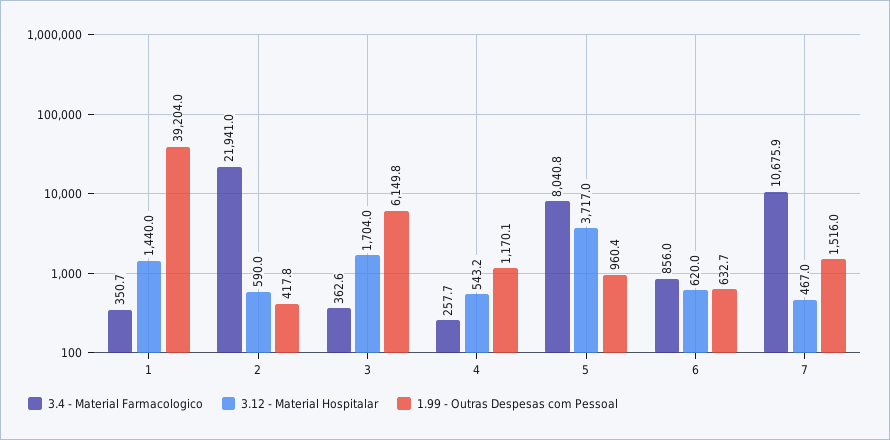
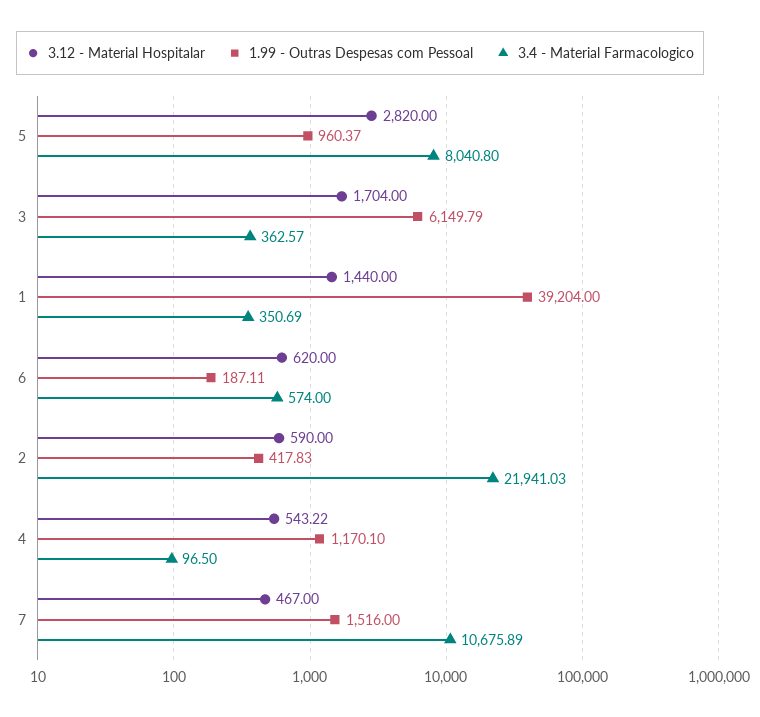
3.4 - Material Farmacologico, 4: 257.7 -> 96.5
3.12 - Material Hospitalar, 5: 3717 -> 2820
3.4 - Material Farmacologico, 6: 856 -> 574
1.99 - Outras Despesas com Pessoal, 6: 632.7 -> 187.11

